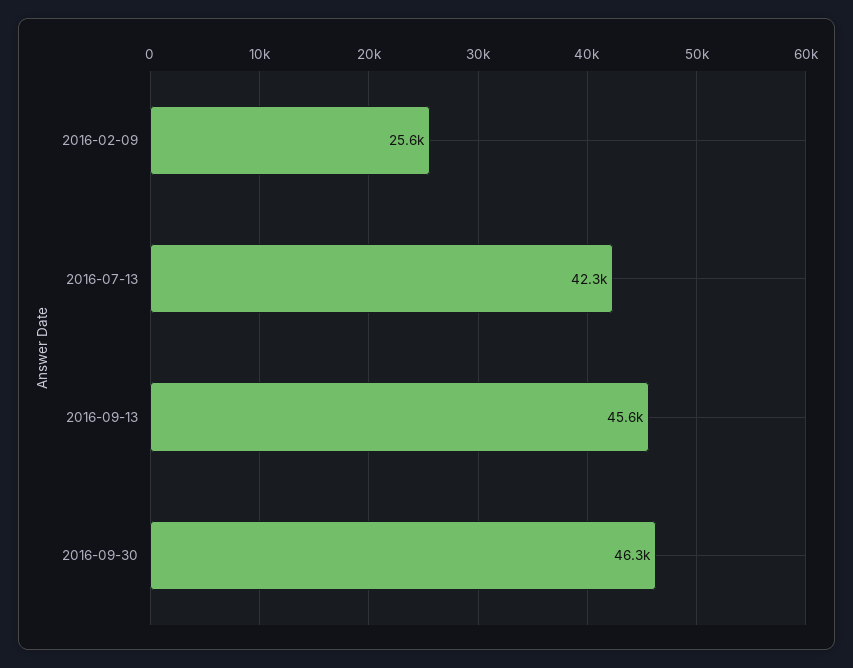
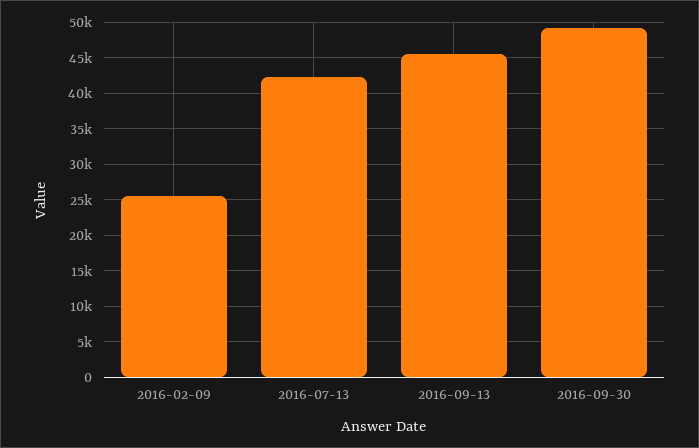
2016-09-30: 46300 -> 49000

